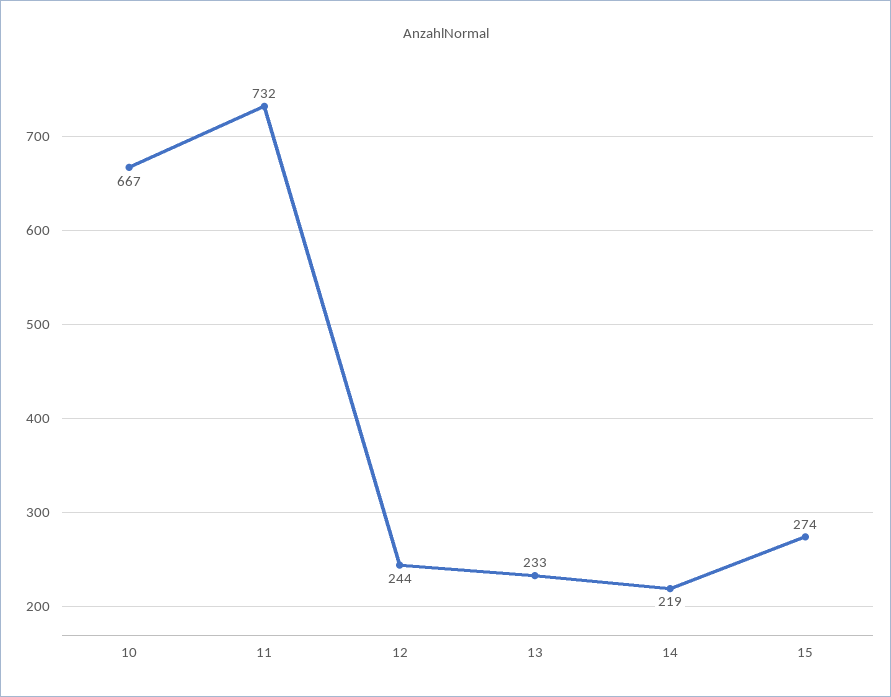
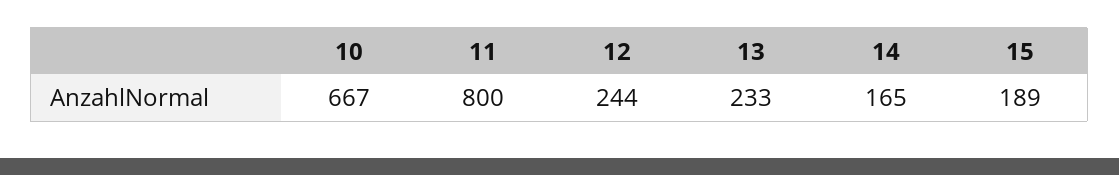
11: 732 -> 800
14: 219 -> 165
15: 274 -> 189

